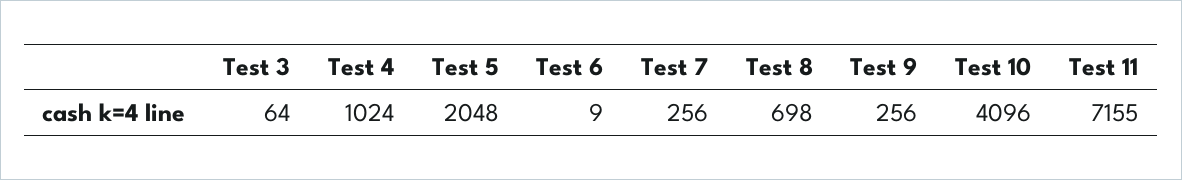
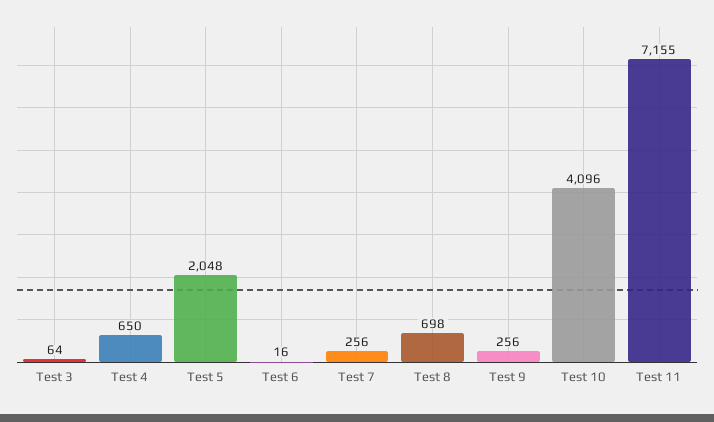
Test 4: 1024 -> 650
Test 6: 9 -> 16

